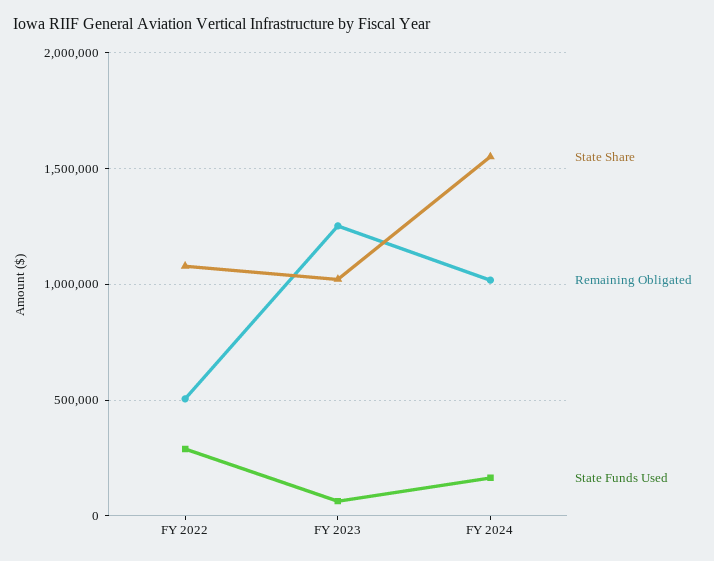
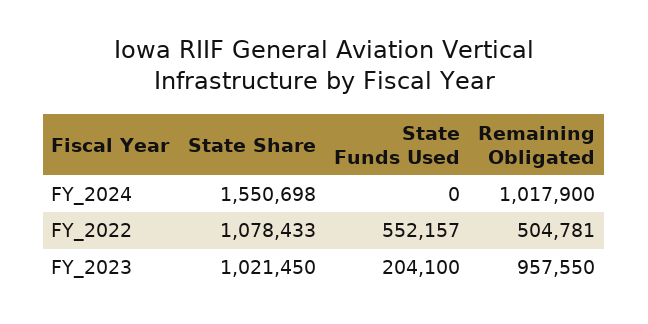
State Funds Used, FY 2022: 300000 -> 552157
Remaining Obligated, FY 2023: 1250000 -> 957550
State Funds Used, FY 2023: 50000 -> 204100
State Funds Used, FY 2024: 150000 -> 0

